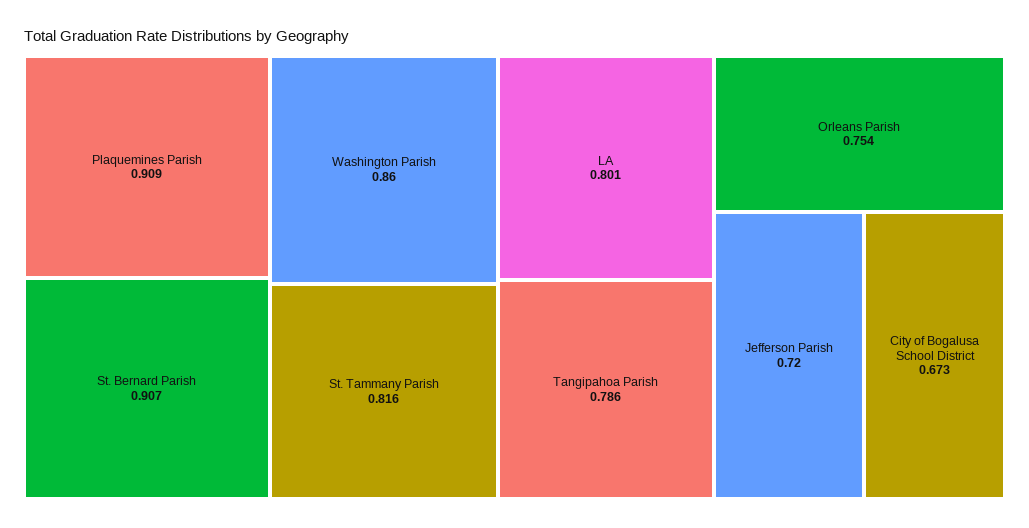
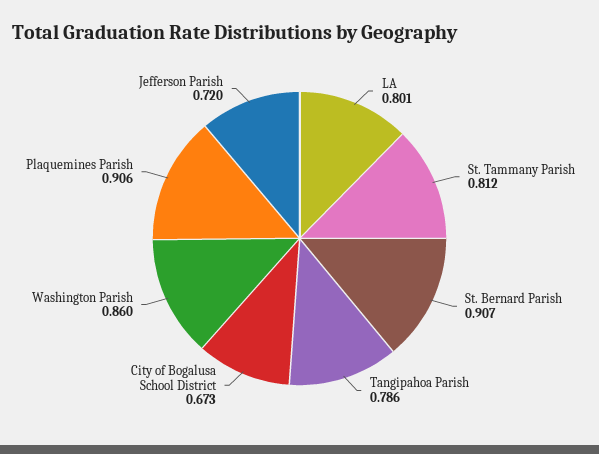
Plaquemines Parish: 0.909 -> 0.906
St. Tammany Parish: 0.816 -> 0.812
Orleans Parish: 0.754 -> none

